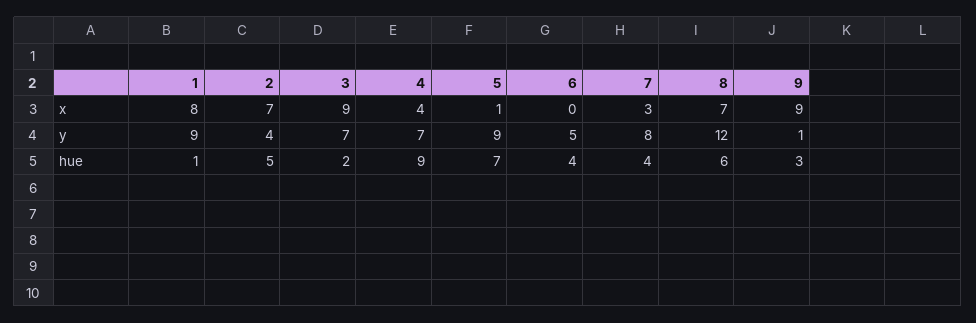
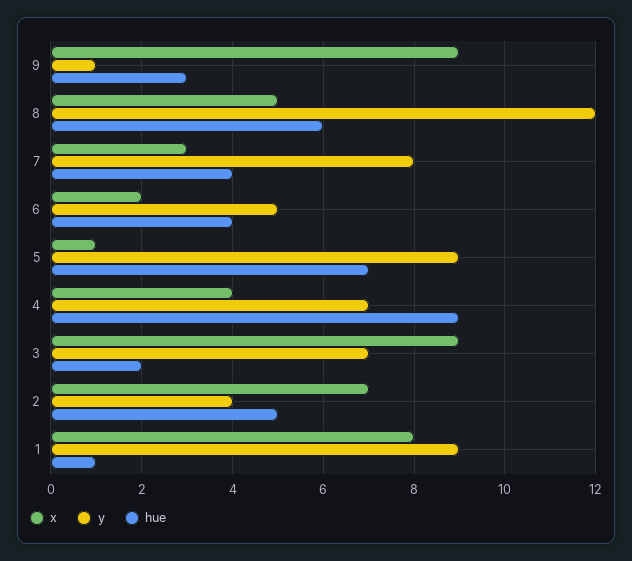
x, 6: 0 -> 2
x, 8: 7 -> 5

